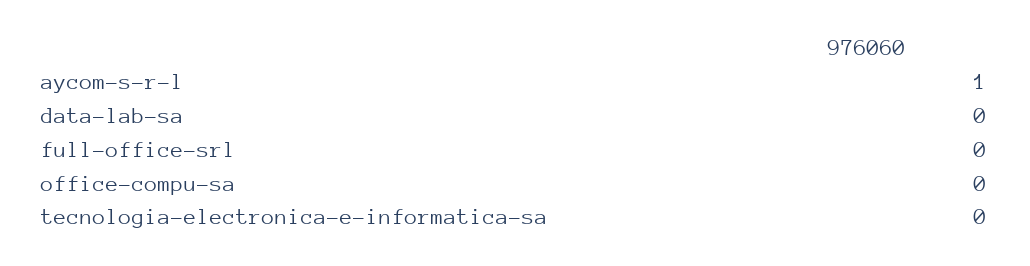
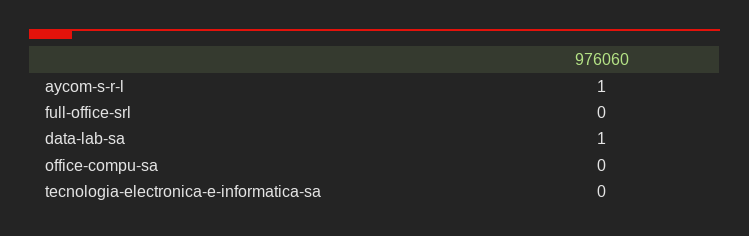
data-lab-sa: 0 -> 1

